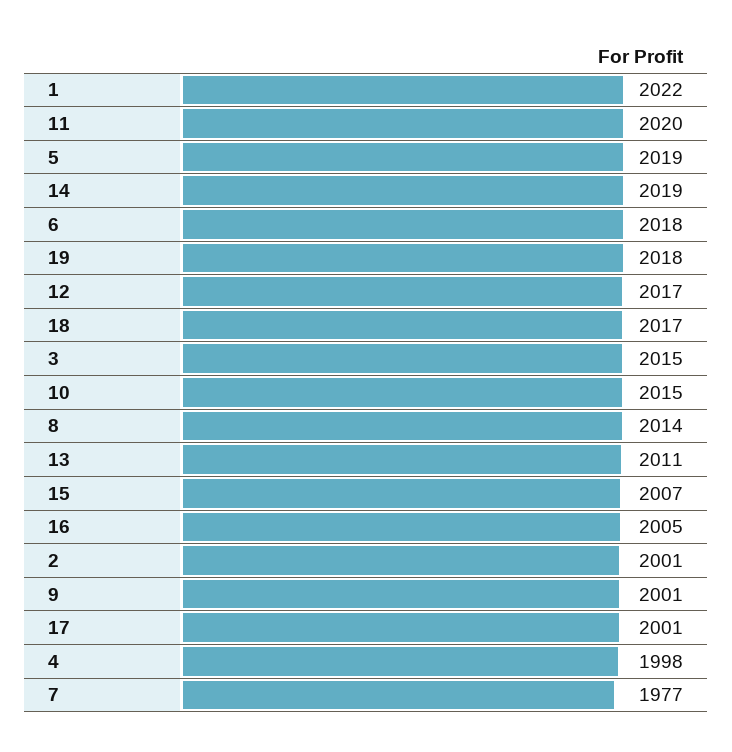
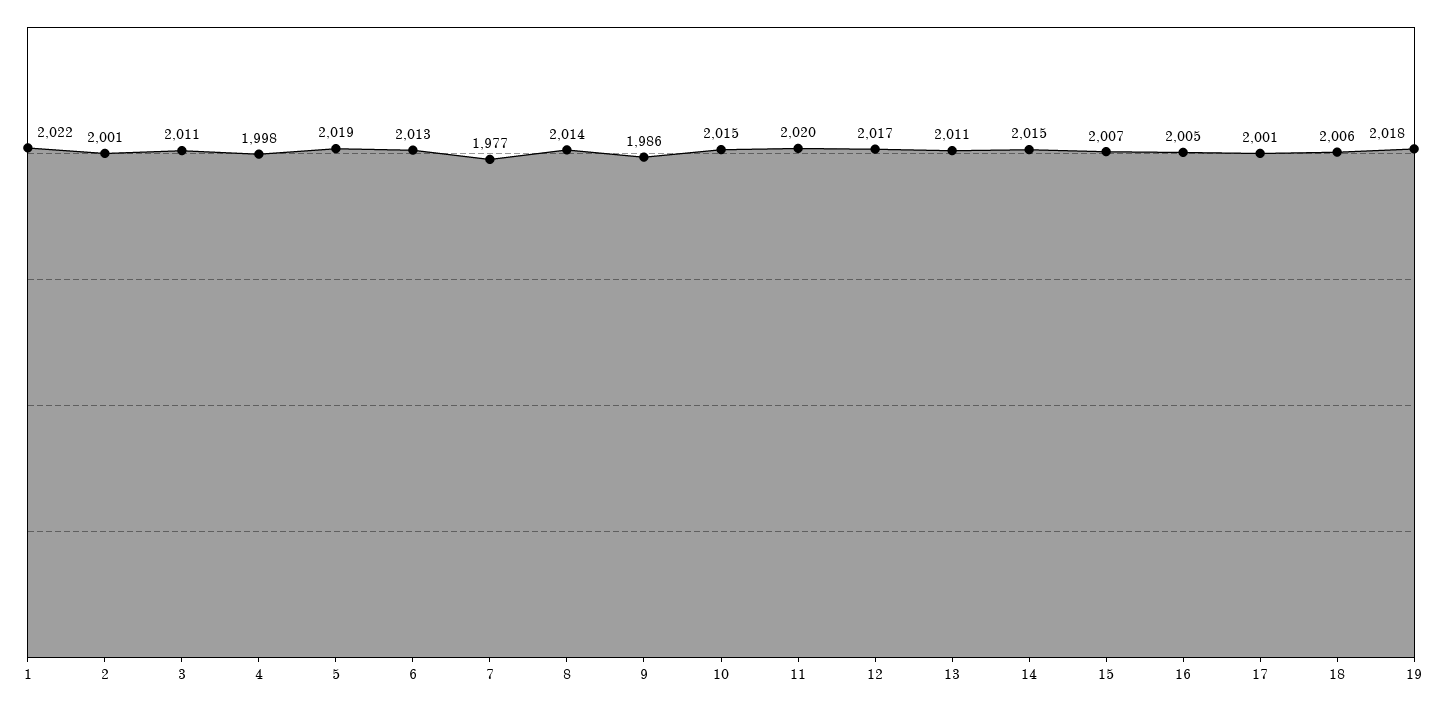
14: 2019 -> 2015
6: 2018 -> 2013
18: 2017 -> 2006
3: 2015 -> 2011
9: 2001 -> 1986

